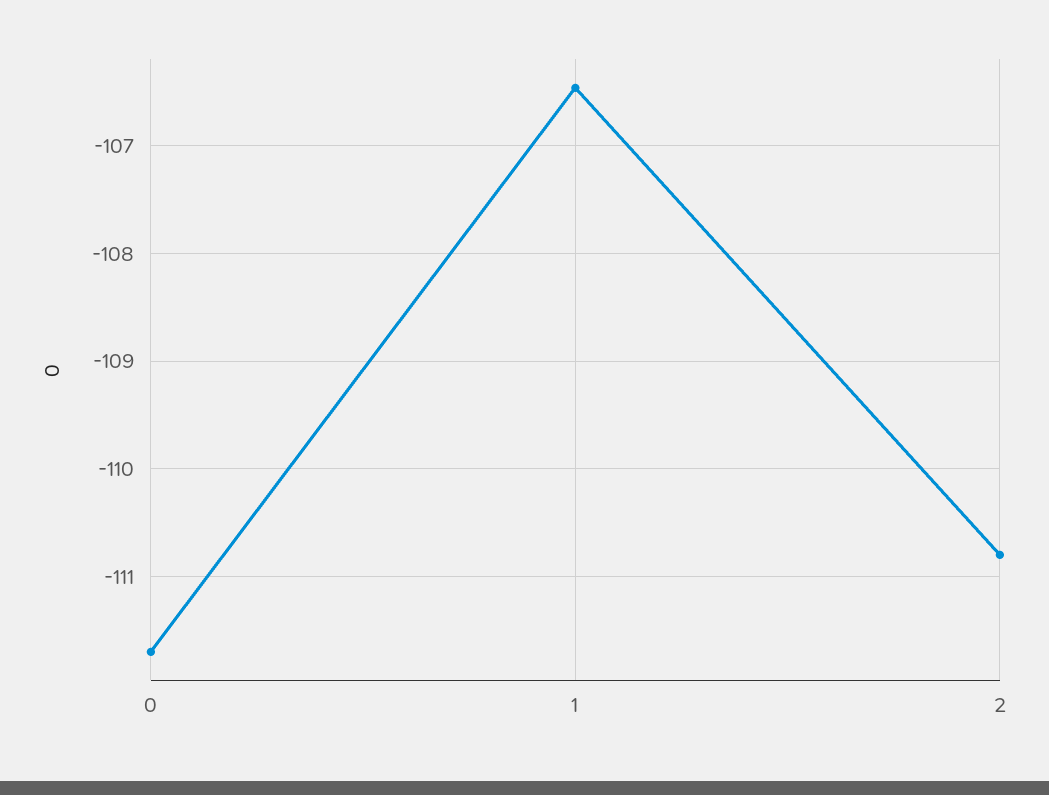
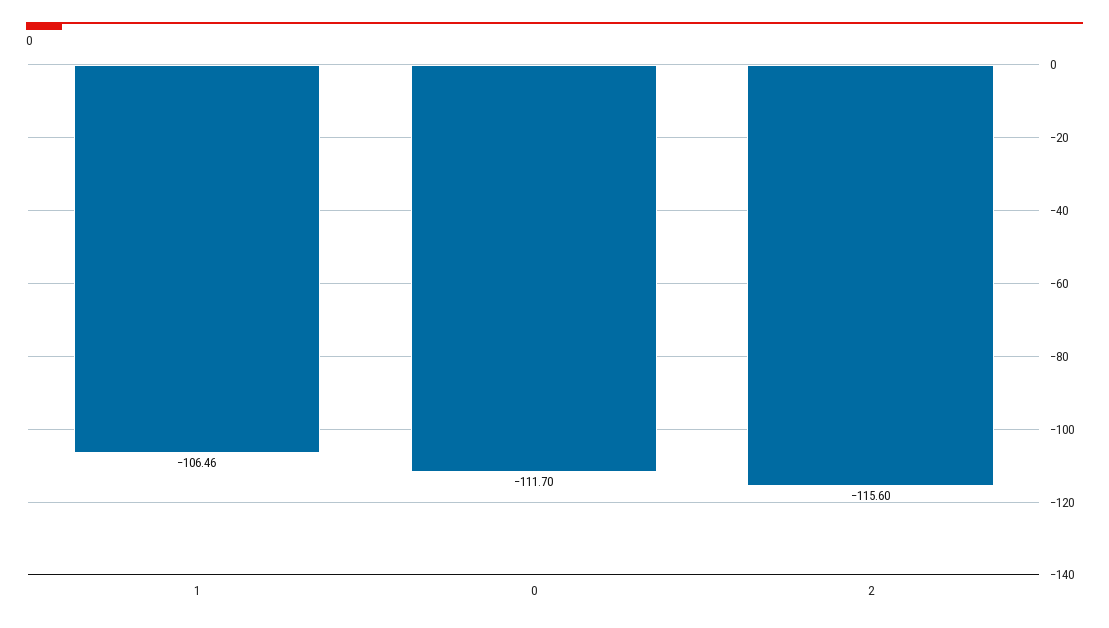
2: -110.8 -> -115.6

